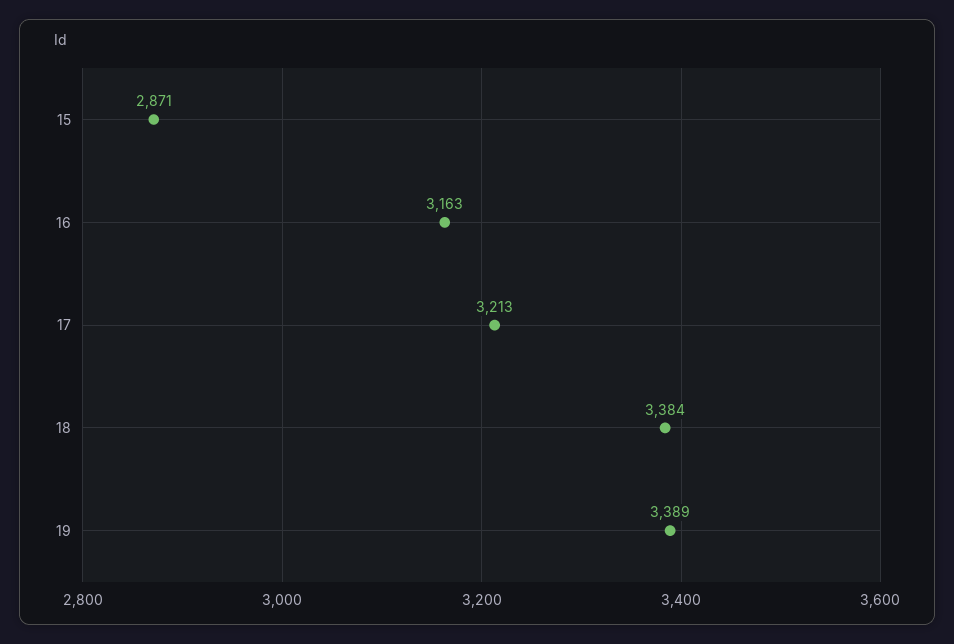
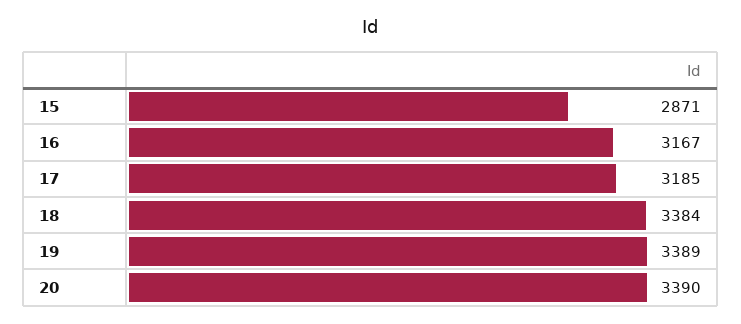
16: 3163 -> 3167
17: 3213 -> 3185
20: none -> 3390

